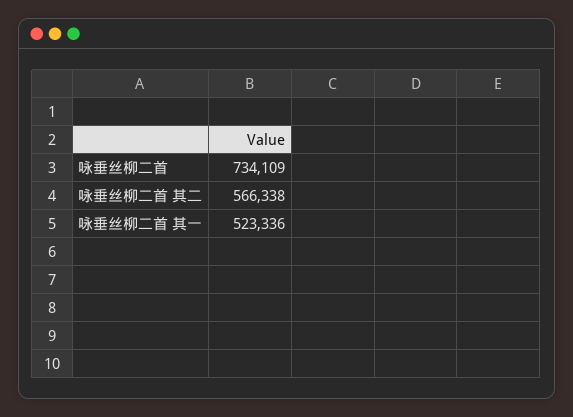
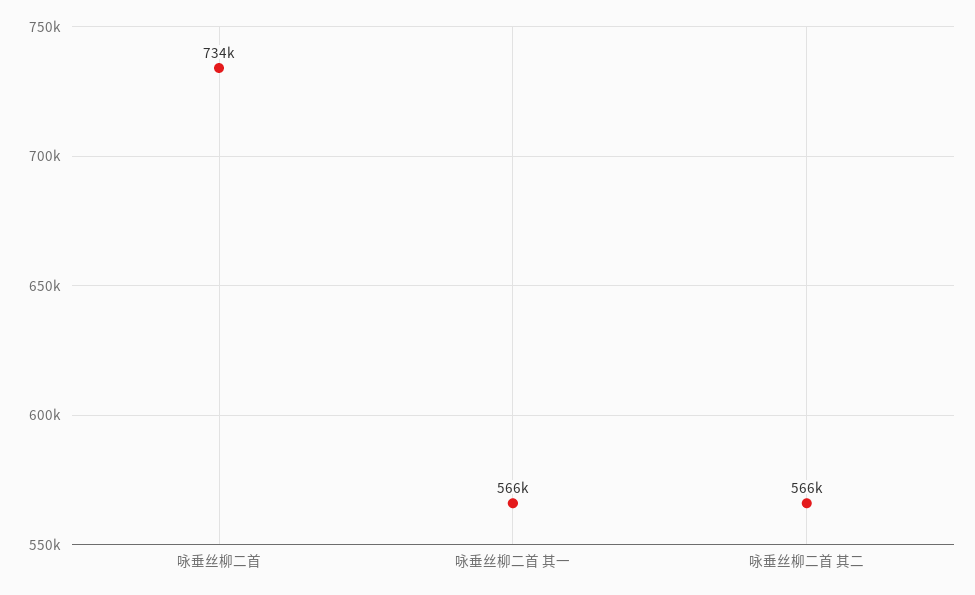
咏垂丝柳二首 其一: 523336 -> 566000

